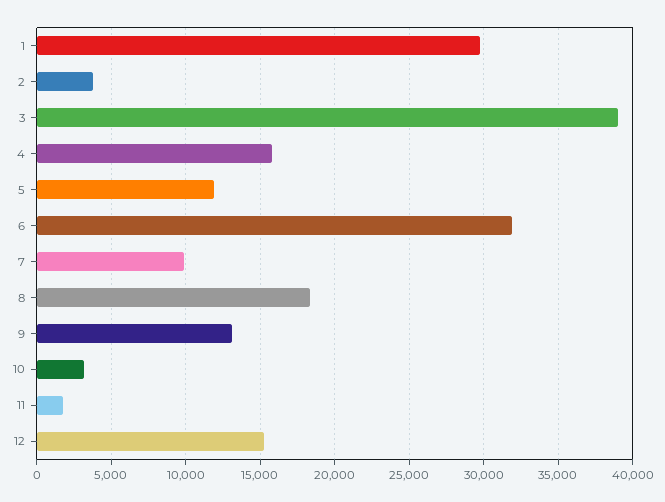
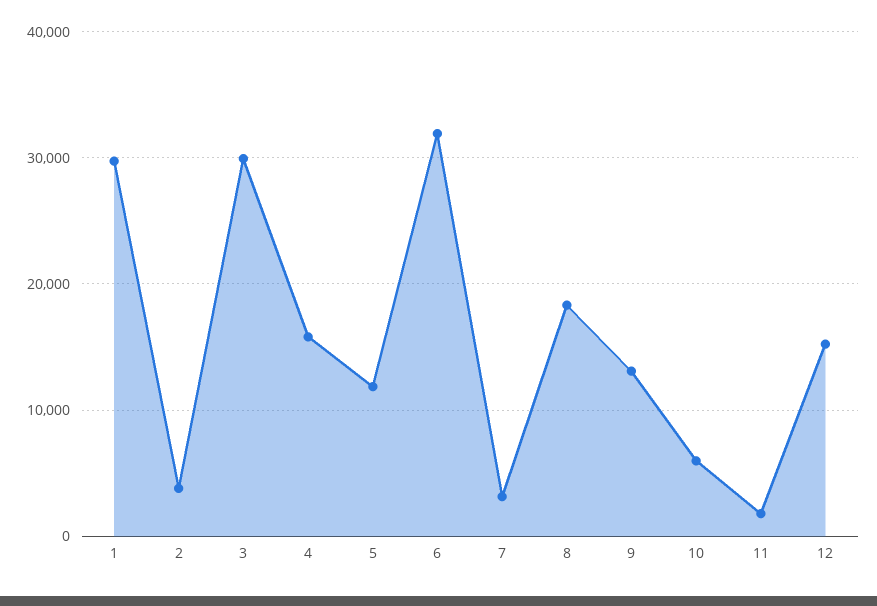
3: 39000 -> 30000
7: 10000 -> 3000
10: 3000 -> 6000

